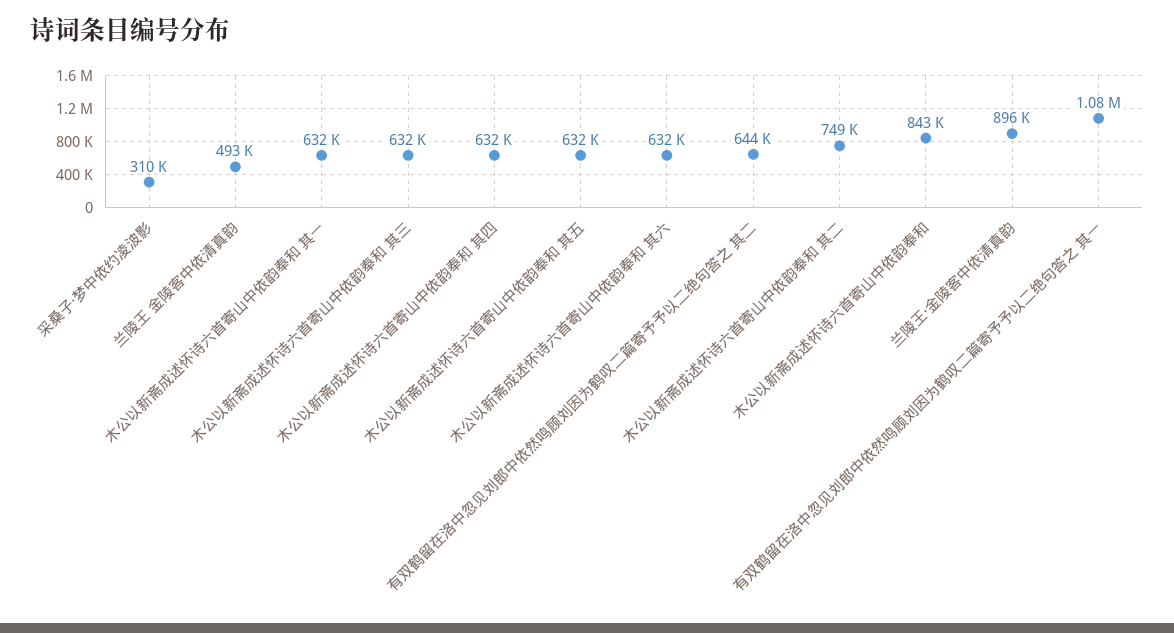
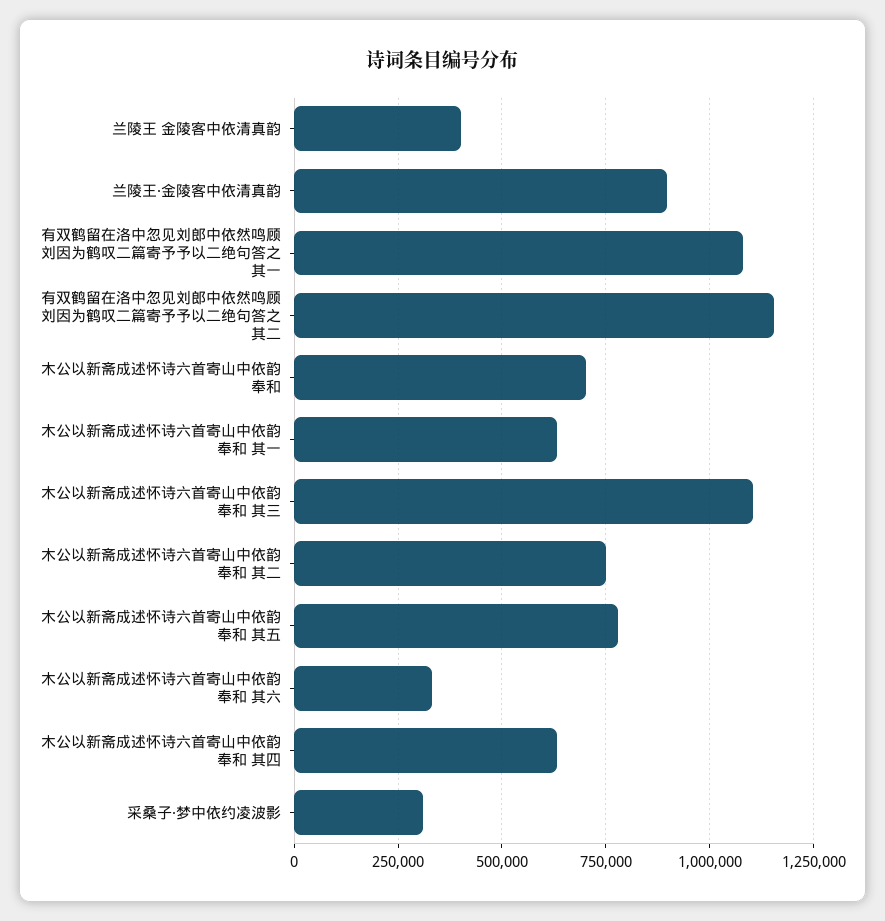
兰陵王 金陵客中依清真韵: 493000 -> 400000
木公以新斋成述怀诗六首寄山中依韵奉和 其三: 632000 -> 1100000
木公以新斋成述怀诗六首寄山中依韵奉和 其五: 632000 -> 775000
木公以新斋成述怀诗六首寄山中依韵奉和 其六: 632000 -> 325000
有双鹤留在洛中忽见刘郎中依然鸣顾刘因为鹤叹二篇寄予予以二绝句答之 其二: 644000 -> 1150000
木公以新斋成述怀诗六首寄山中依韵奉和: 843000 -> 700000

